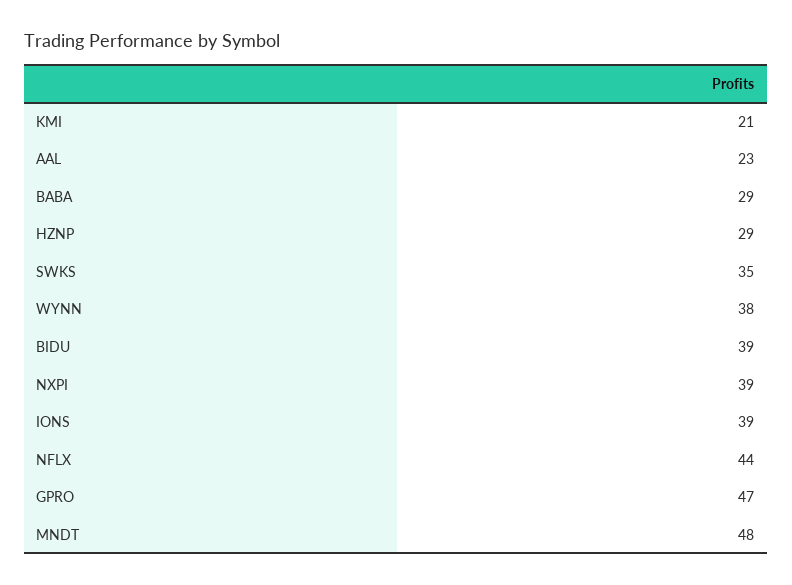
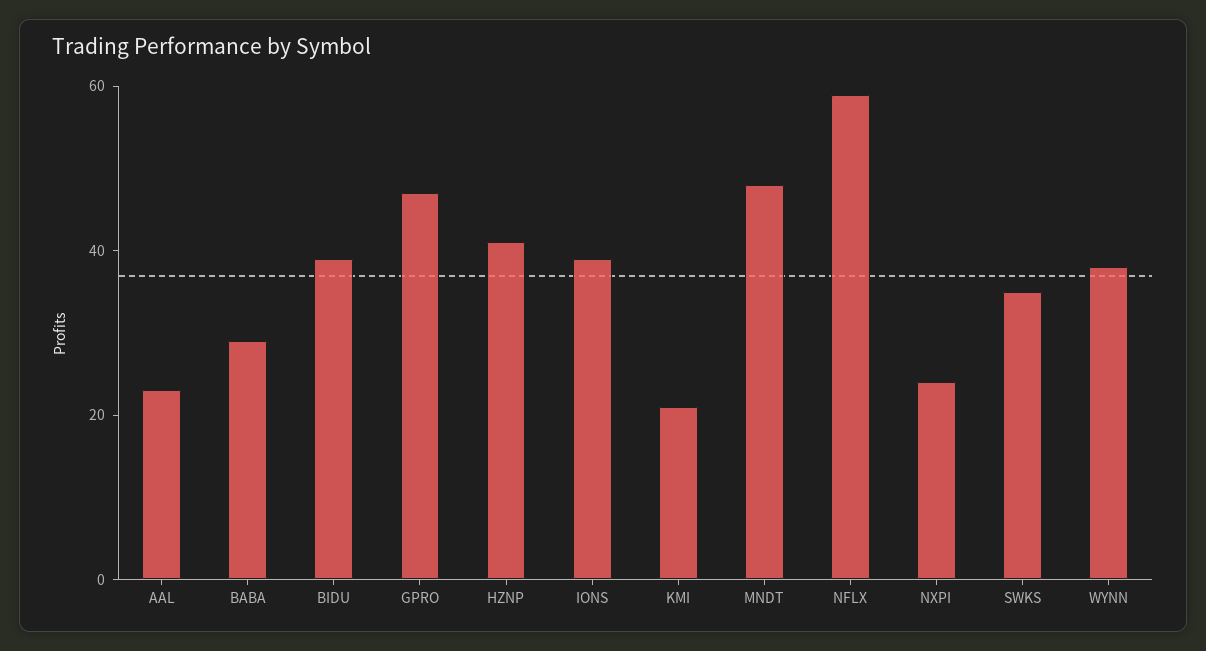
HZNP: 29 -> 40
NXPI: 39 -> 25
NFLX: 44 -> 60

